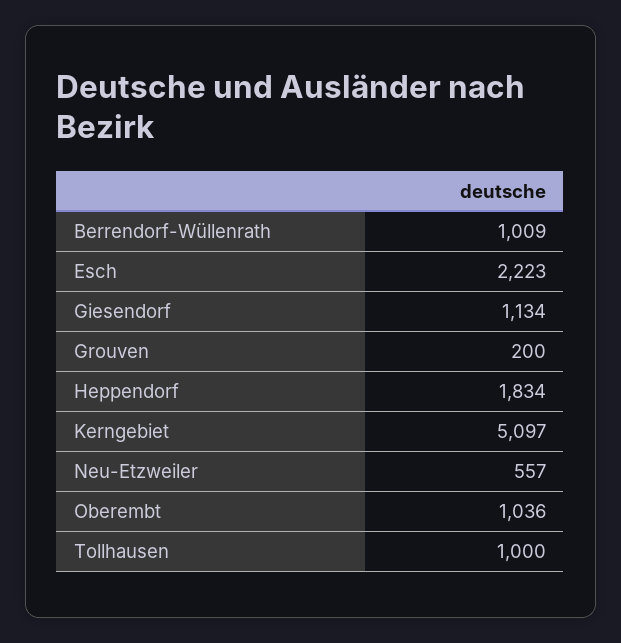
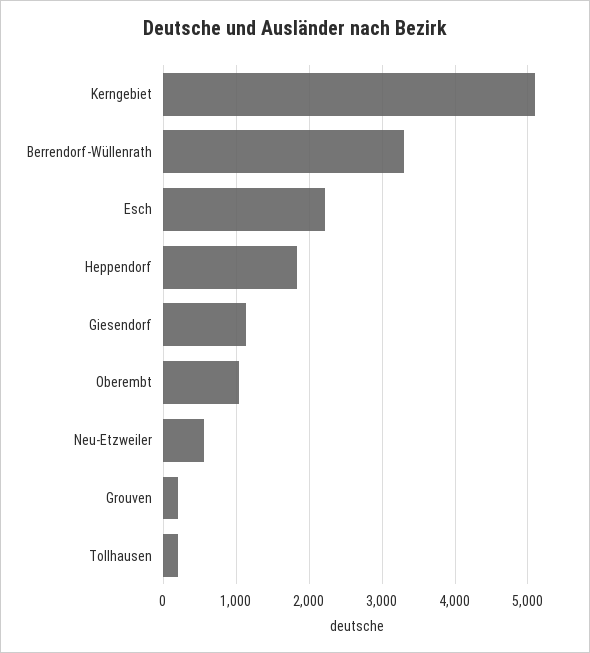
Berrendorf-Wüllenrath: 1009 -> 3300
Tollhausen: 1000 -> 200

